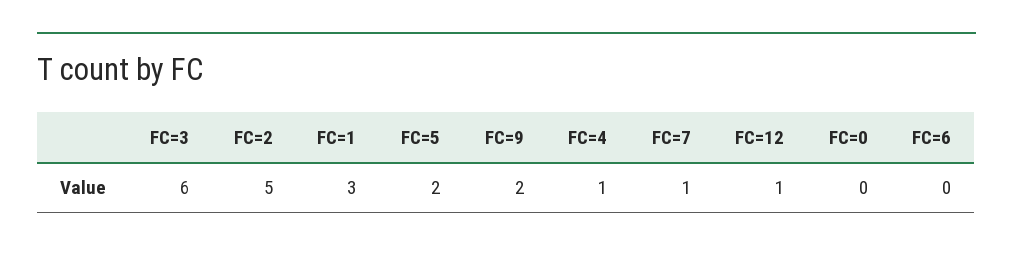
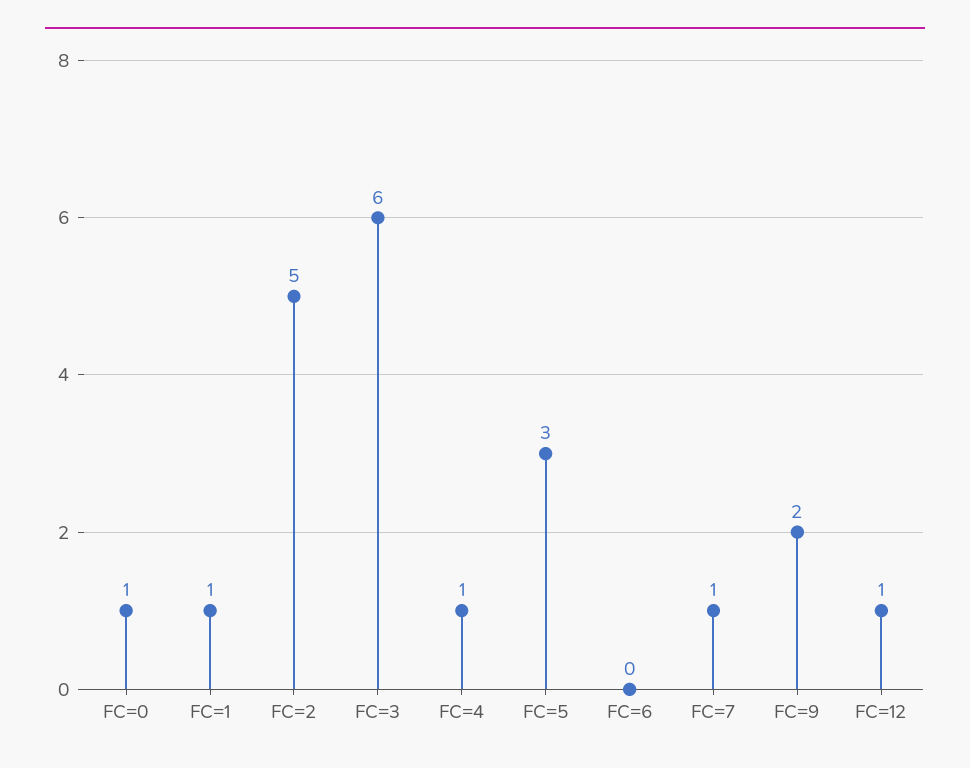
FC=1: 3 -> 1
FC=5: 2 -> 3
FC=0: 0 -> 1

